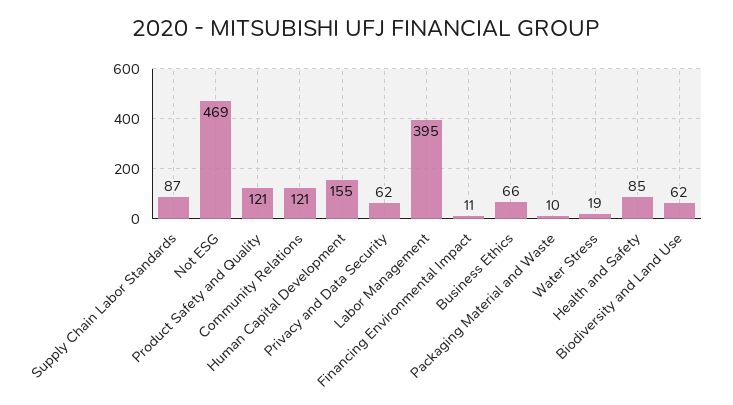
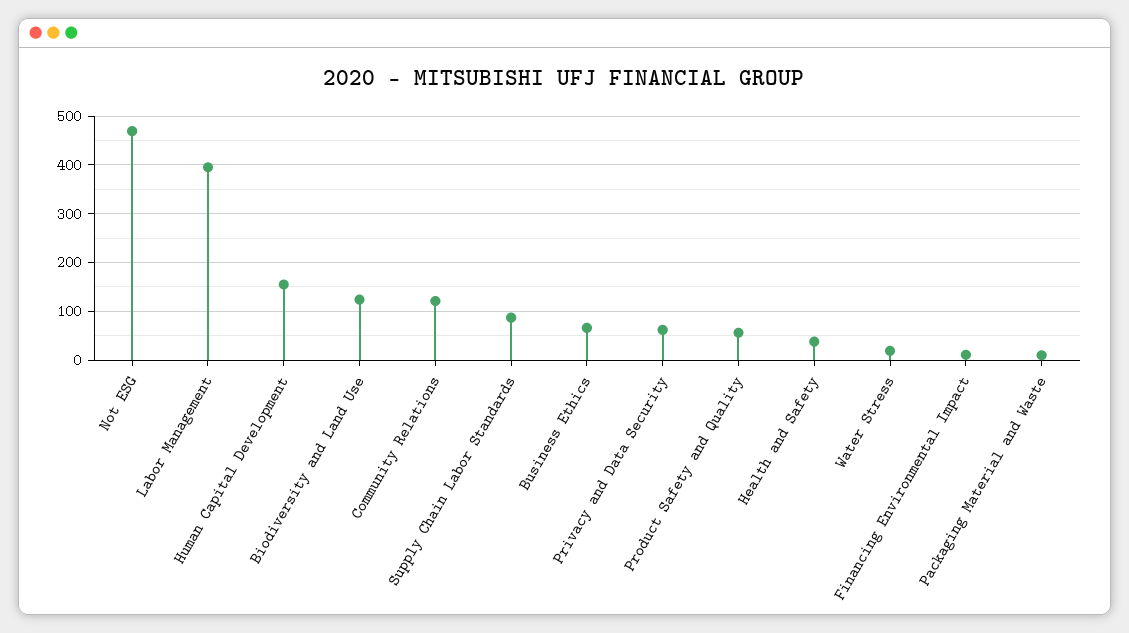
Product Safety and Quality: 121 -> 60
Health and Safety: 85 -> 40
Biodiversity and Land Use: 62 -> 120

